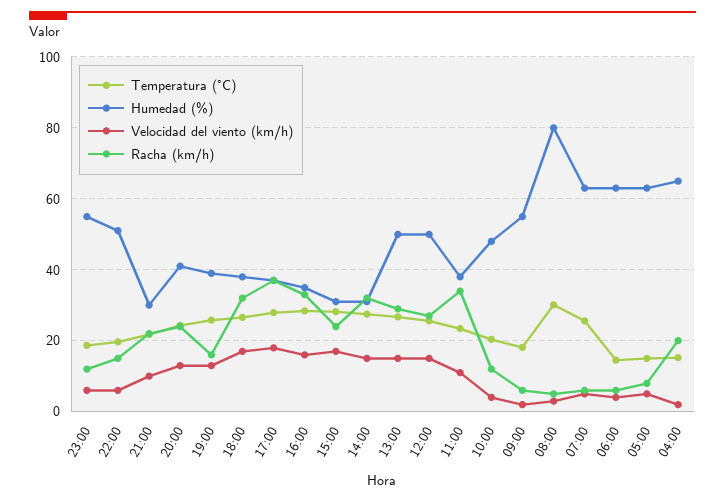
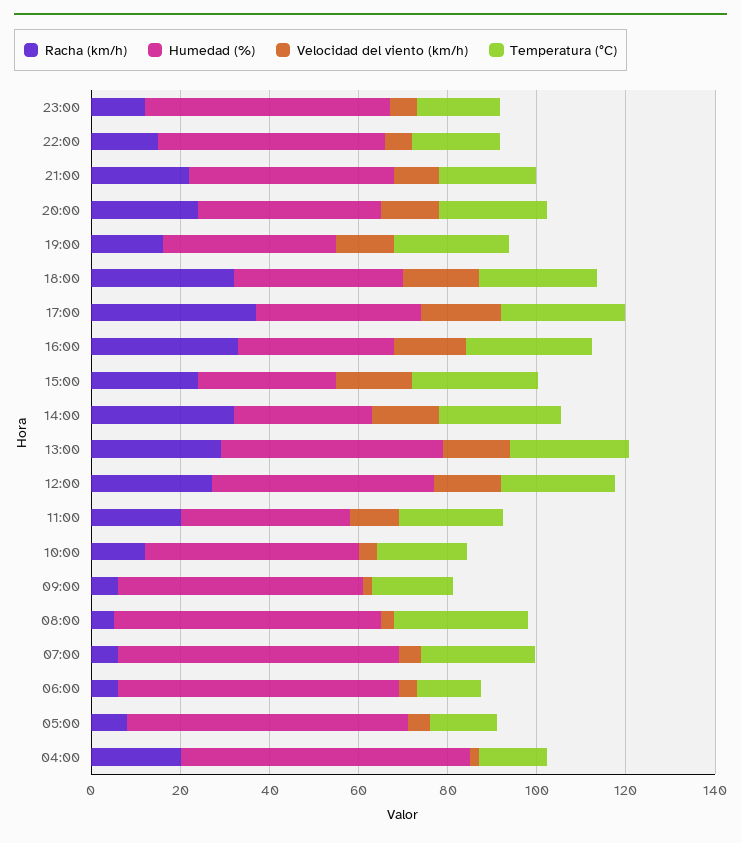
Humedad (%), 21:00: 30 -> 45
Racha (km/h), 11:00: 34 -> 20
Humedad (%), 08:00: 80 -> 60

